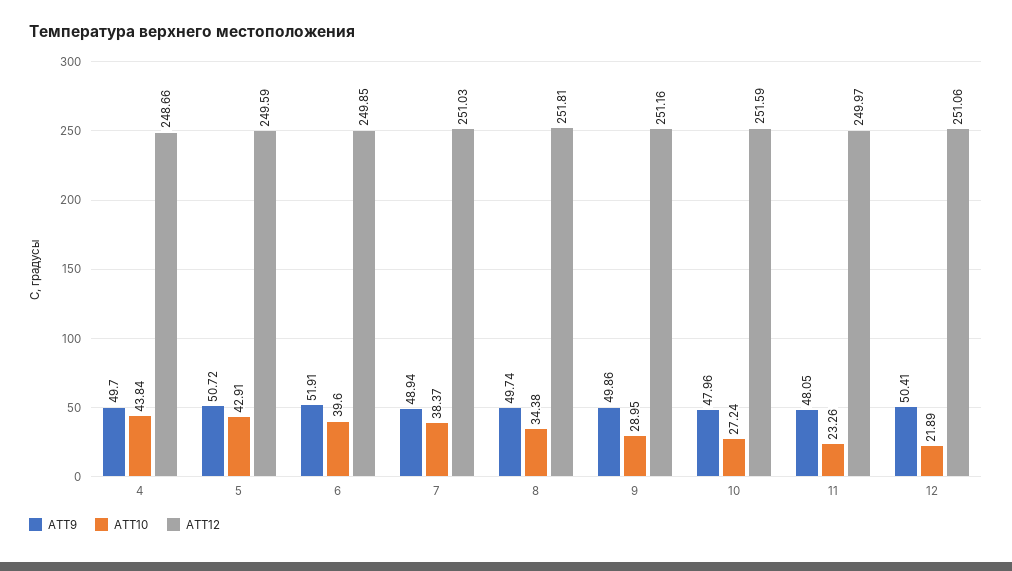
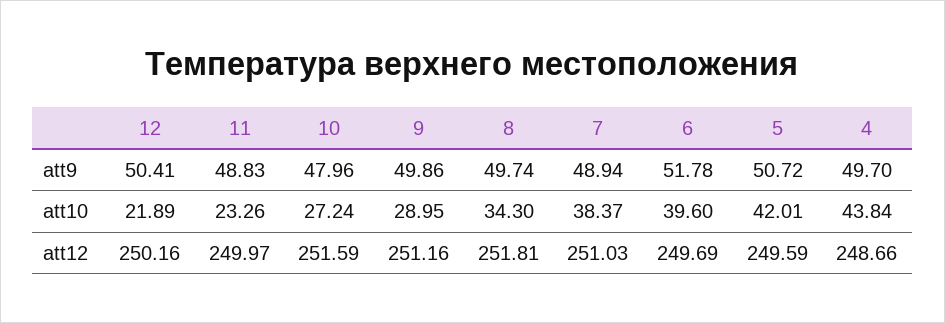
ATT10, 5: 42.91 -> 42.01
ATT9, 6: 51.91 -> 51.78
ATT12, 6: 249.85 -> 249.69
ATT10, 8: 34.38 -> 34.3
ATT9, 11: 48.05 -> 48.83
ATT12, 12: 251.06 -> 250.16

